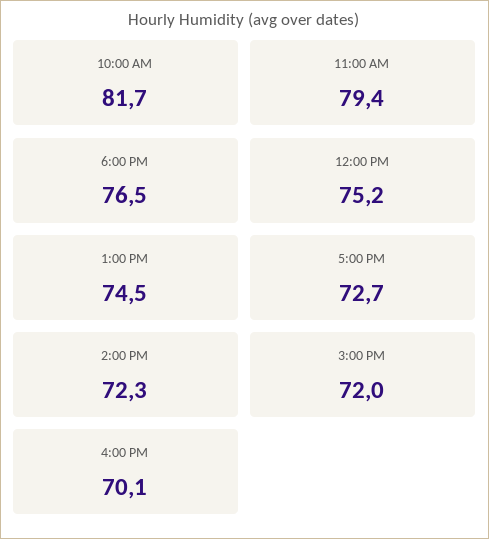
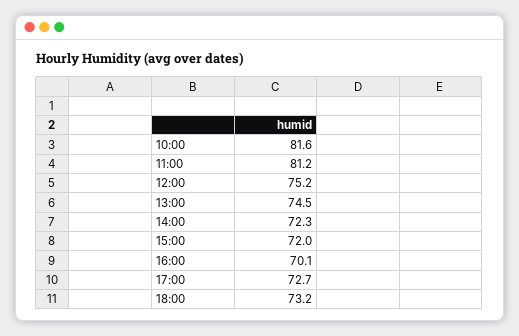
10:00 AM: 81.7 -> 81.6
11:00 AM: 79.4 -> 81.2
6:00 PM: 76.5 -> 73.2

